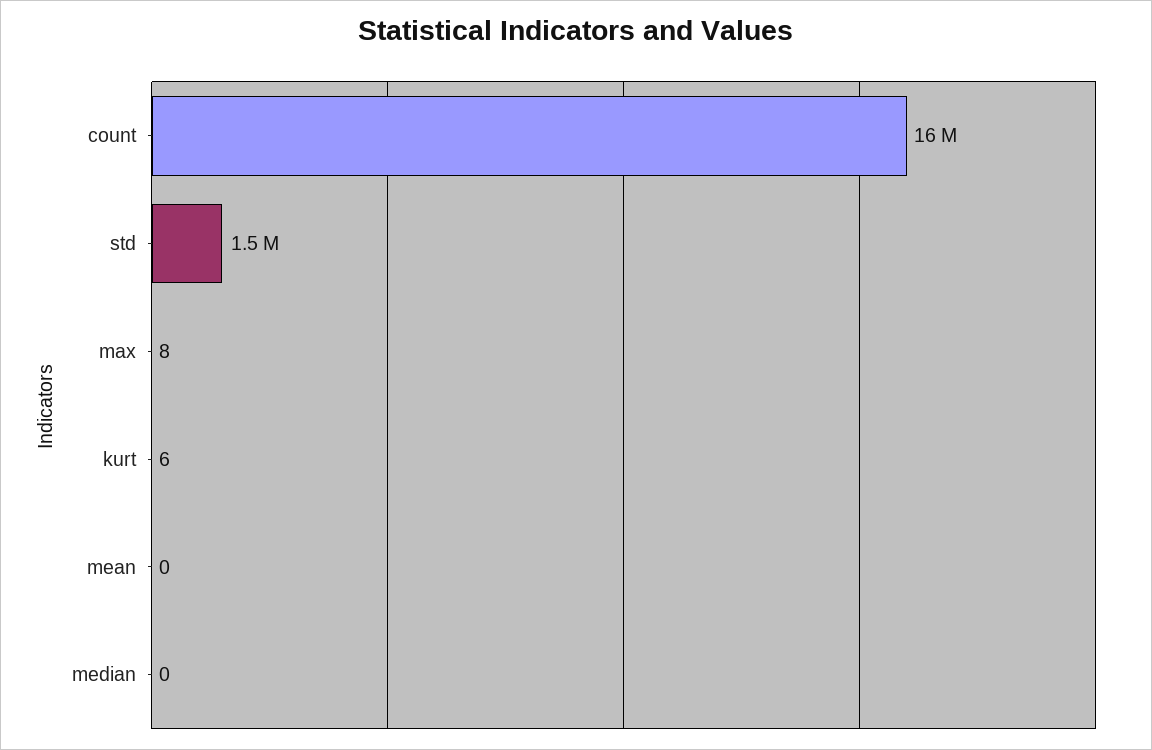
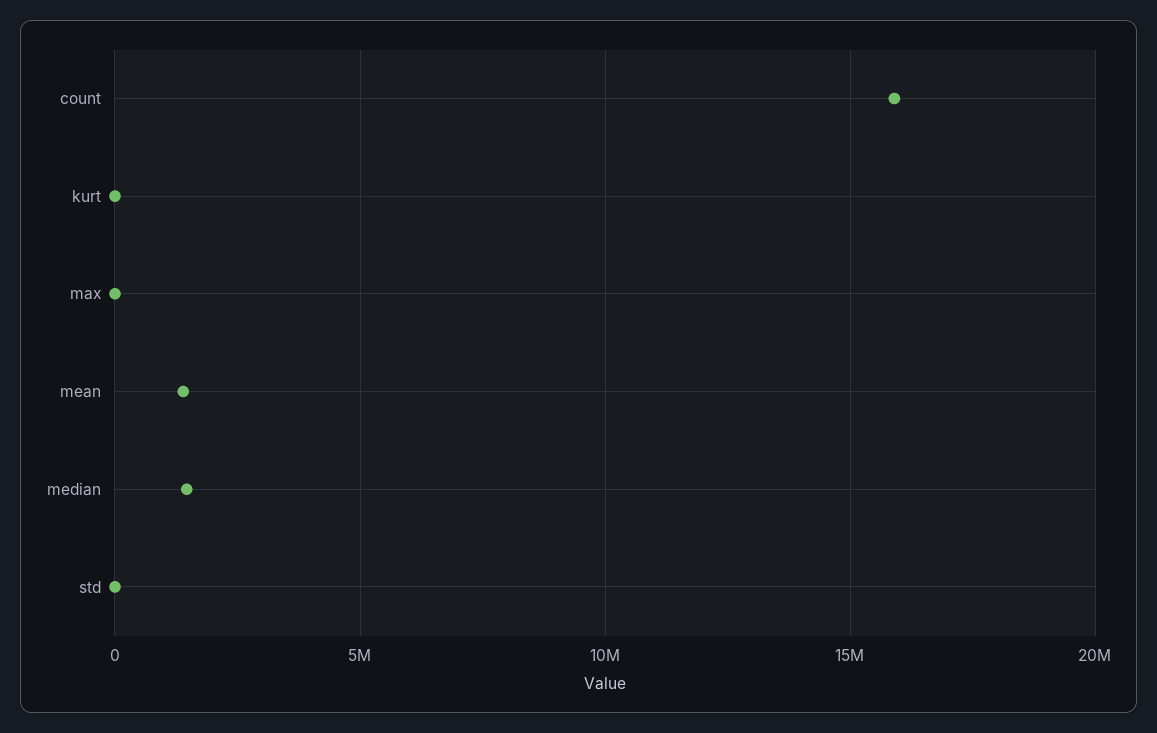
std: 1500000 -> 0
mean: 0 -> 1500000
median: 0 -> 1500000

